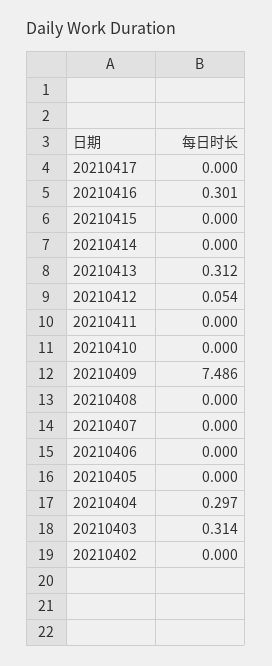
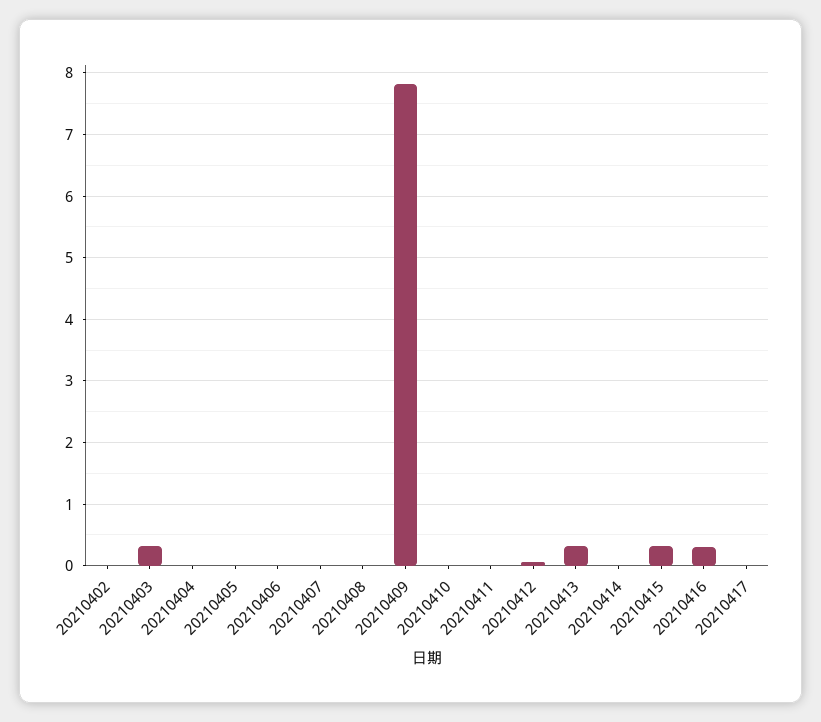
20210415: 0 -> 0.3
20210409: 7.486 -> 7.8
20210404: 0.297 -> 0

